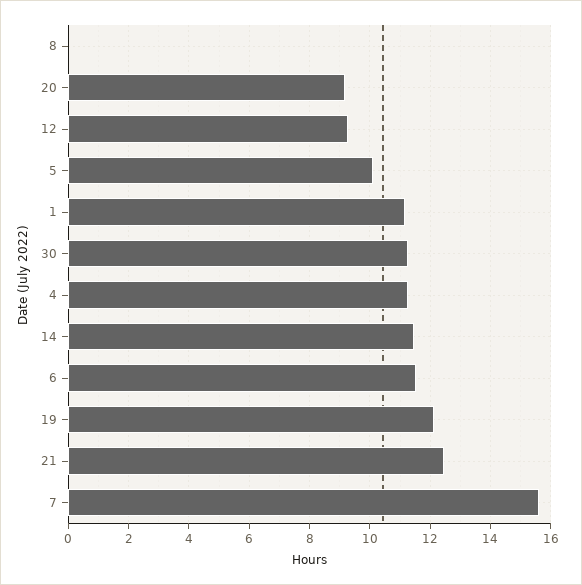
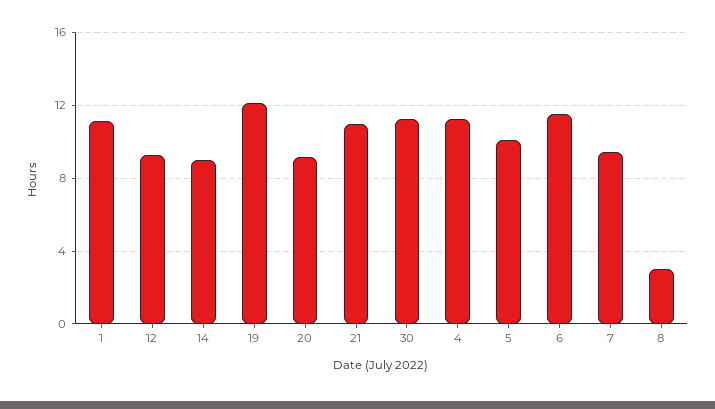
8: 0 -> 3
14: 11.4 -> 9
21: 12.4 -> 11
7: 15.6 -> 9.5

